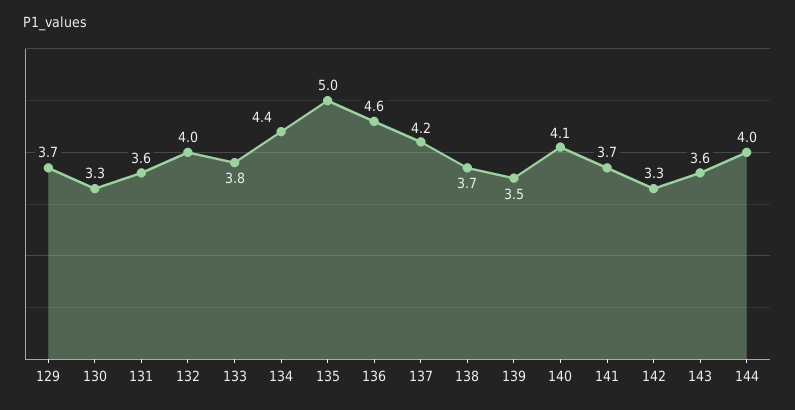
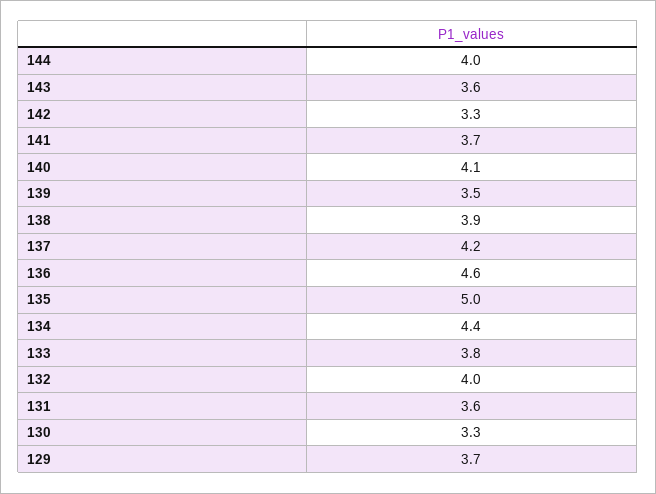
138: 3.7 -> 3.9

